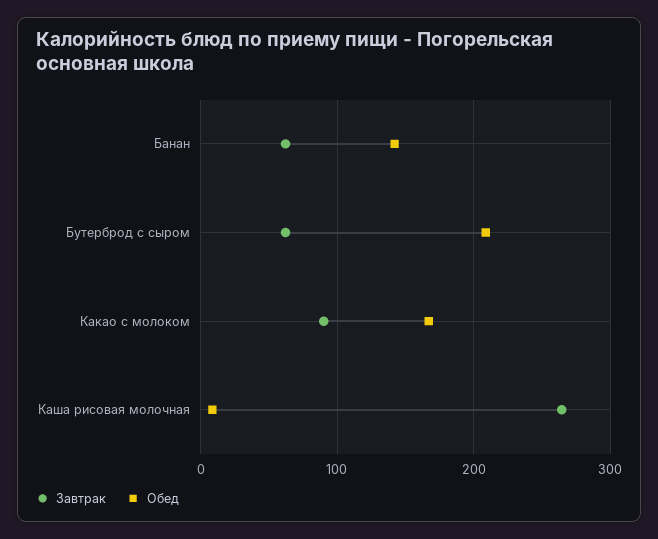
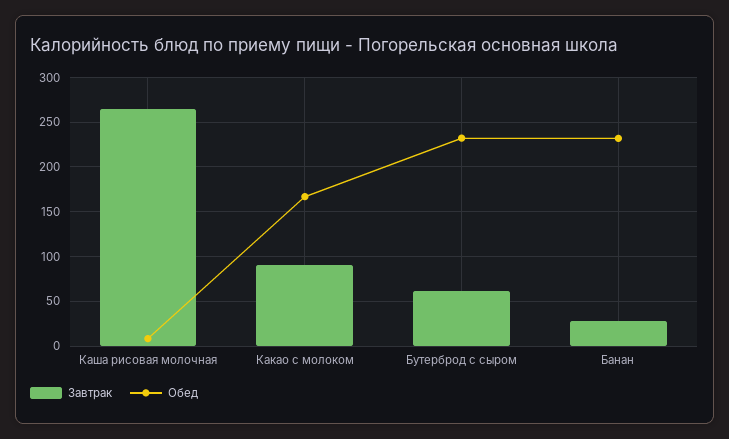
Завтрак, Банан: 60 -> 30
Обед, Банан: 140 -> 230
Обед, Бутерброд с сыром: 210 -> 230

